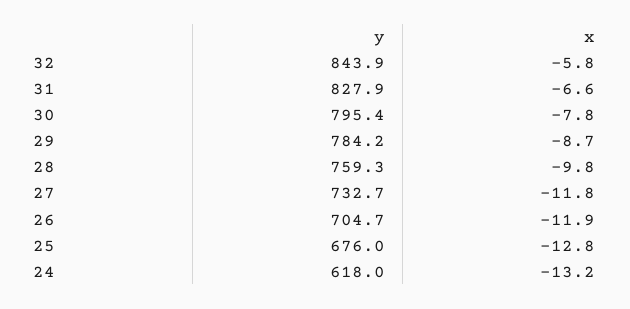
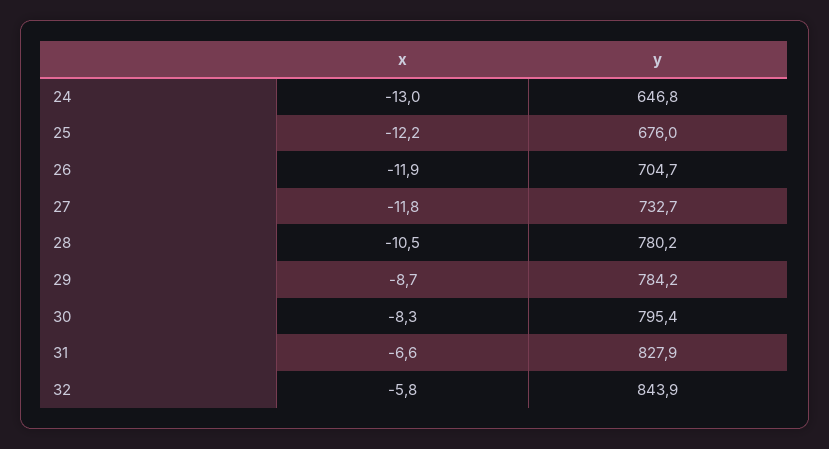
x, 30: -7.8 -> -8.3
y, 28: 759.3 -> 780.2
x, 28: -9.8 -> -10.5
x, 25: -12.8 -> -12.2
y, 24: 618 -> 646.8
x, 24: -13.2 -> -13

